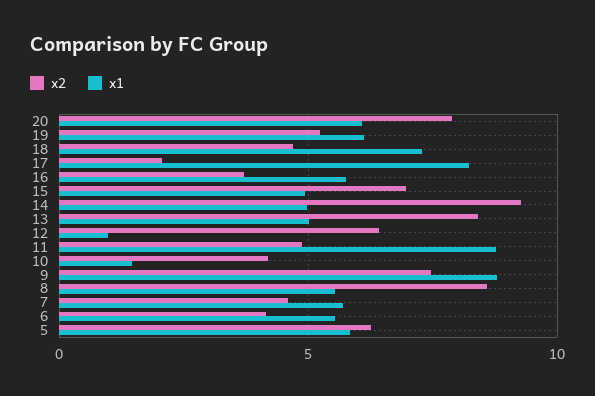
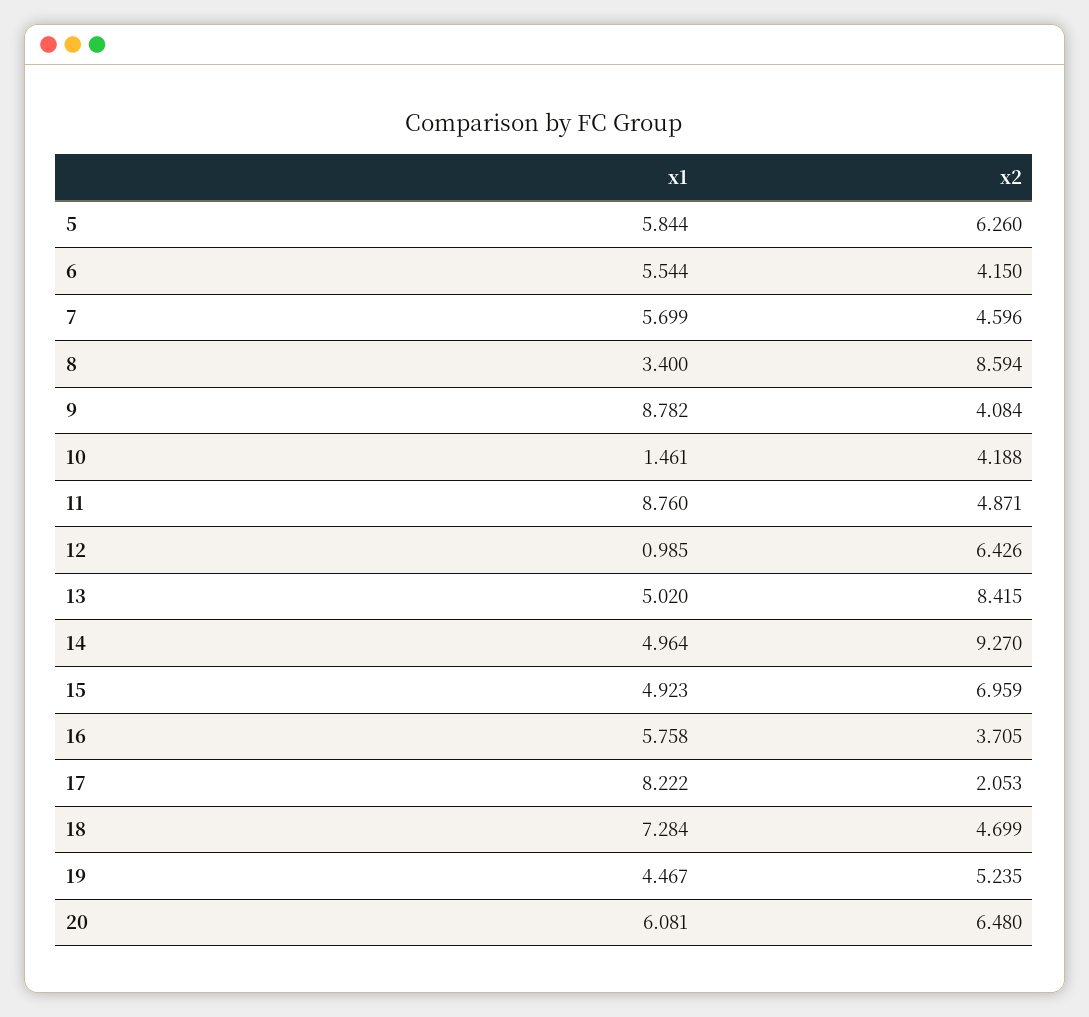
x2, 20: 8 -> 6.48
x1, 19: 6 -> 4.467
x2, 9: 7.5 -> 4.084
x1, 8: 5.5 -> 3.4

